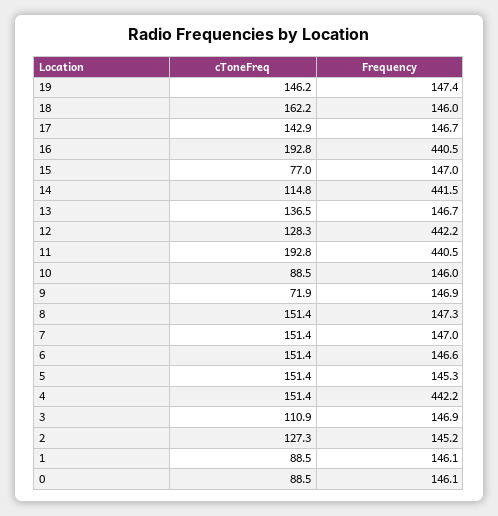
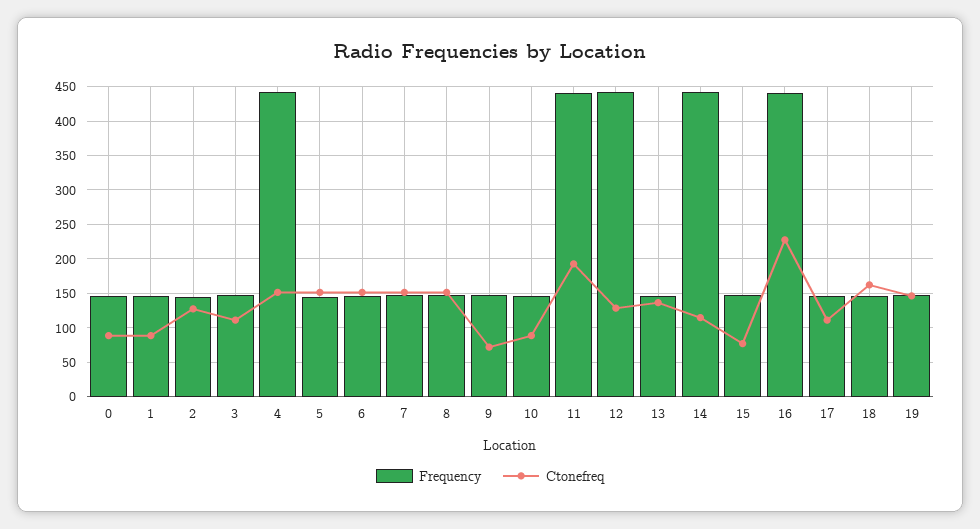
cToneFreq, 17: 142.9 -> 110
cToneFreq, 16: 192.8 -> 230

